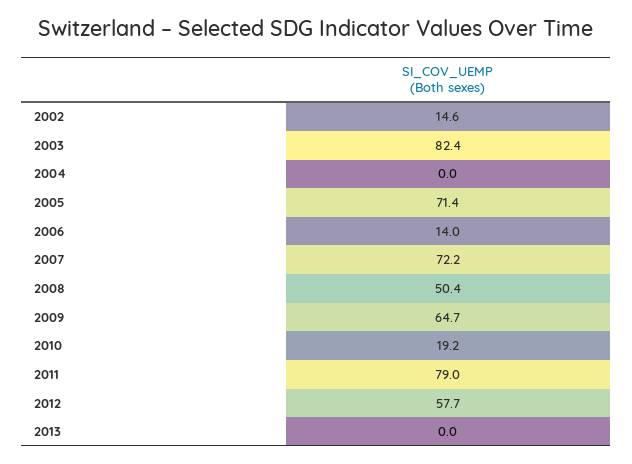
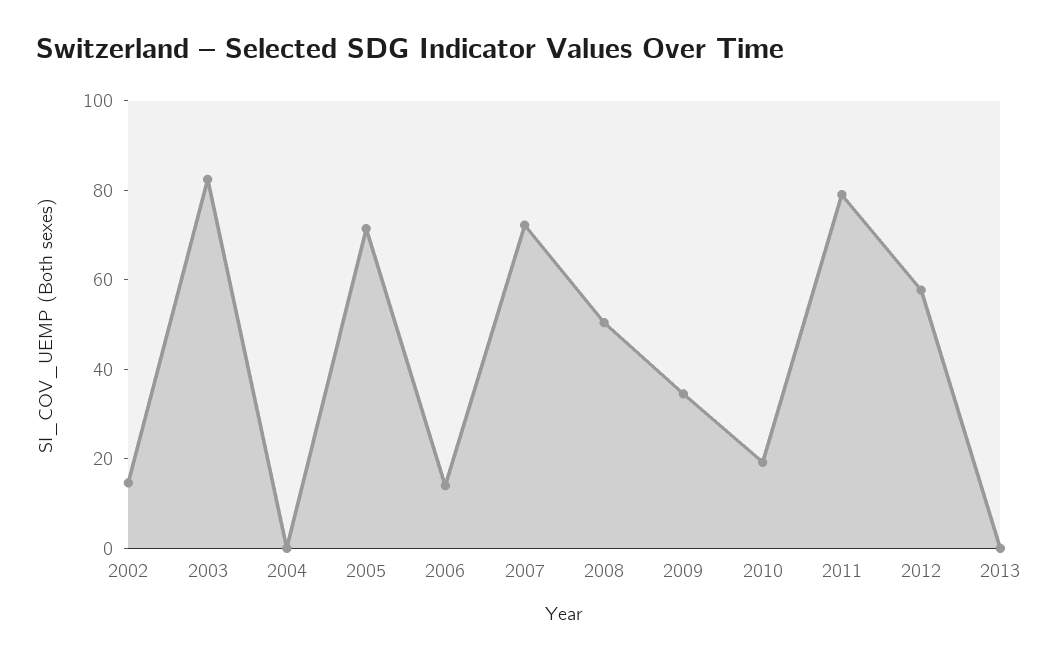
2009: 64.7 -> 35

